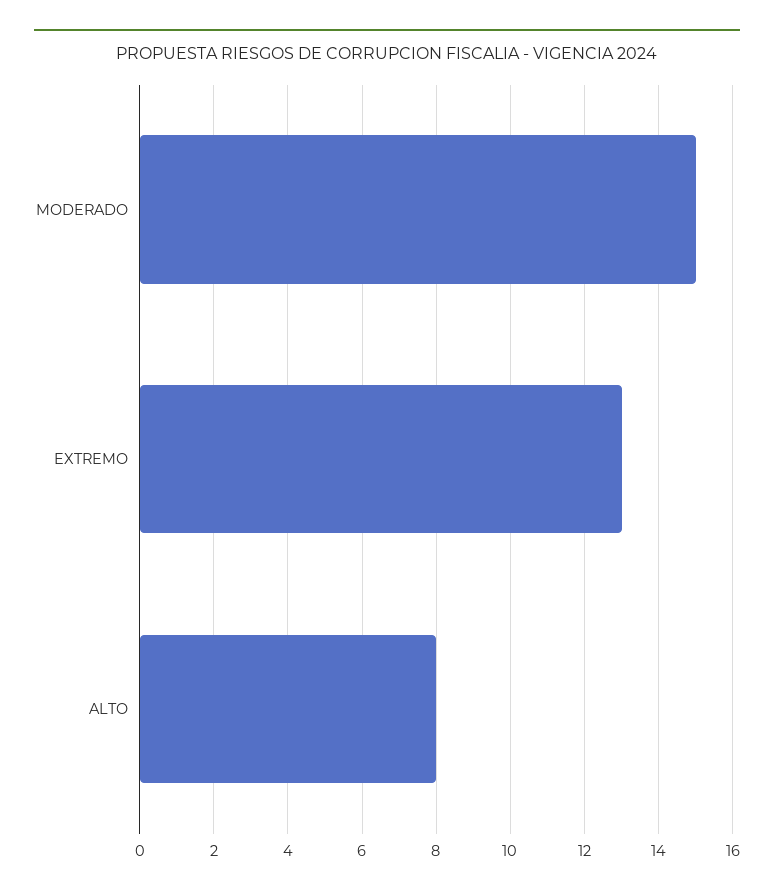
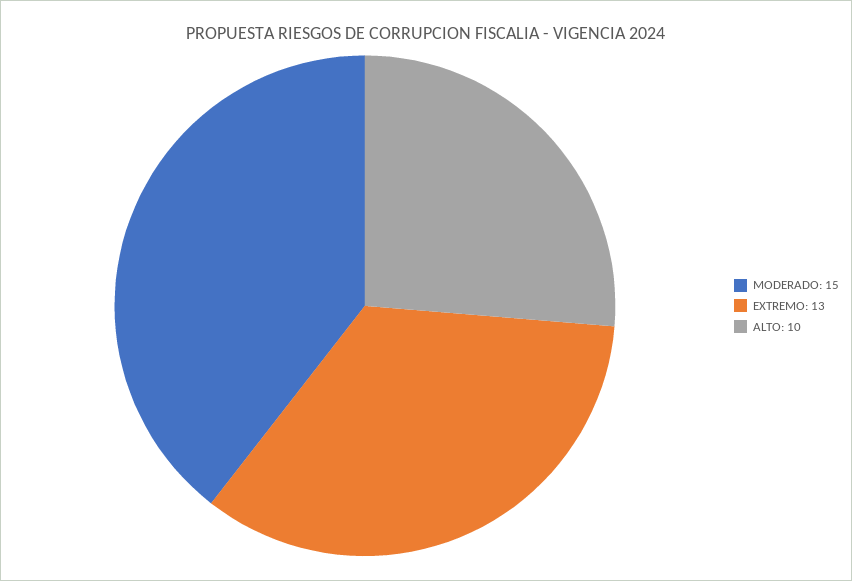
ALTO: 8 -> 10

